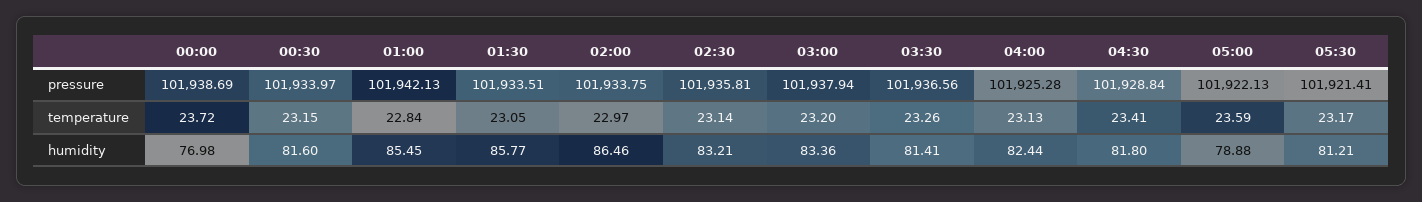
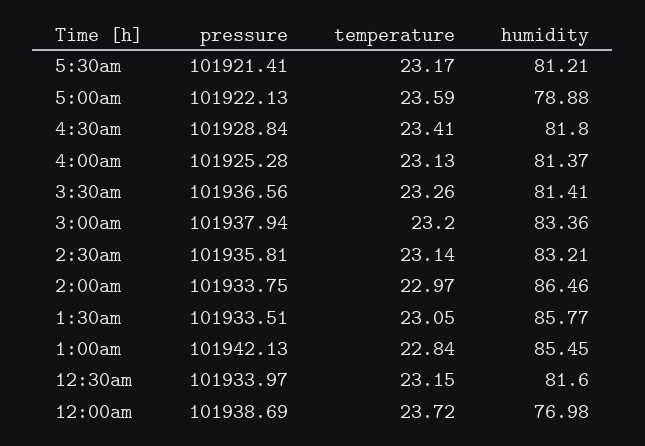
04:00, humidity: 82.44 -> 81.37

